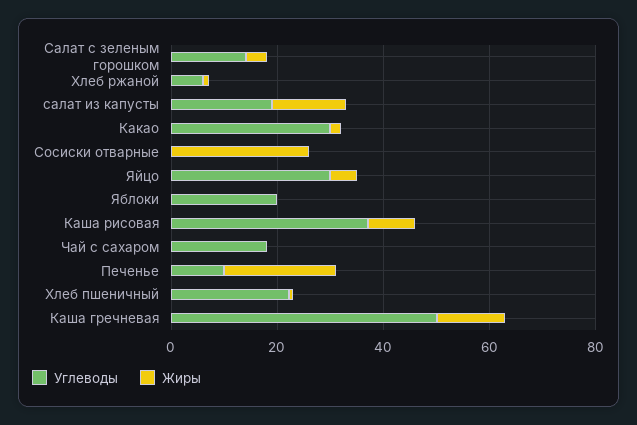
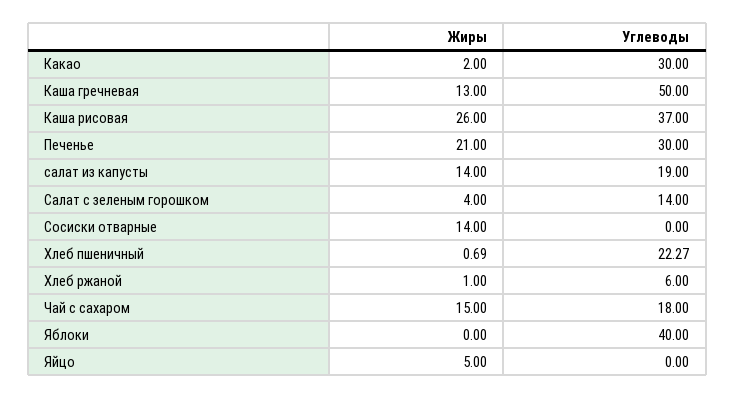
Жиры, Сосиски отварные: 25 -> 14
Углеводы, Яйцо: 30 -> 0
Углеводы, Яблоки: 20 -> 40
Жиры, Каша рисовая: 10 -> 26
Жиры, Чай с сахаром: 0 -> 15
Углеводы, Печенье: 10 -> 30

